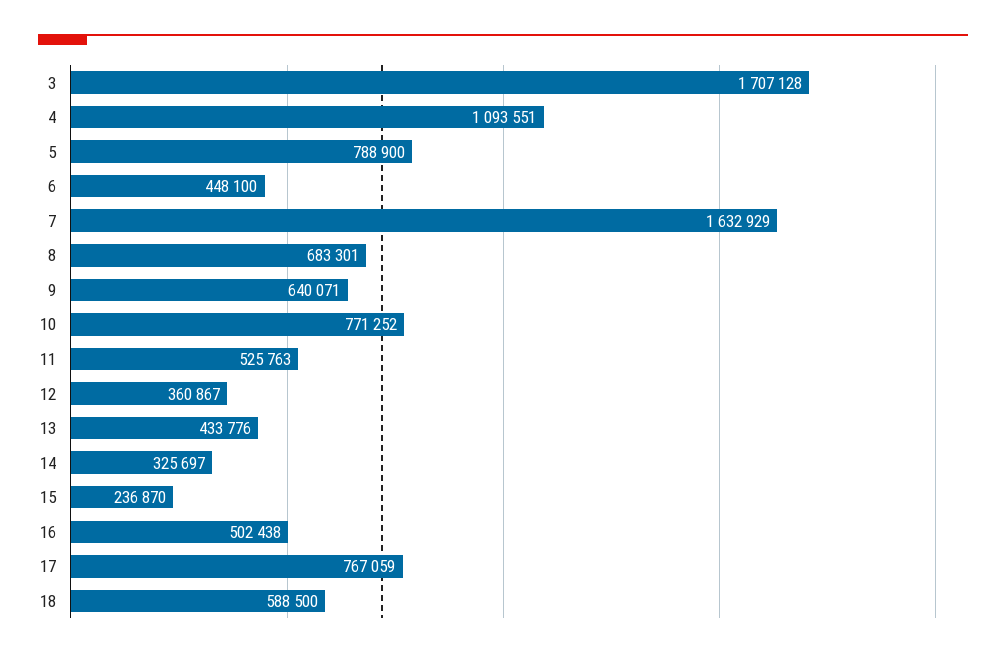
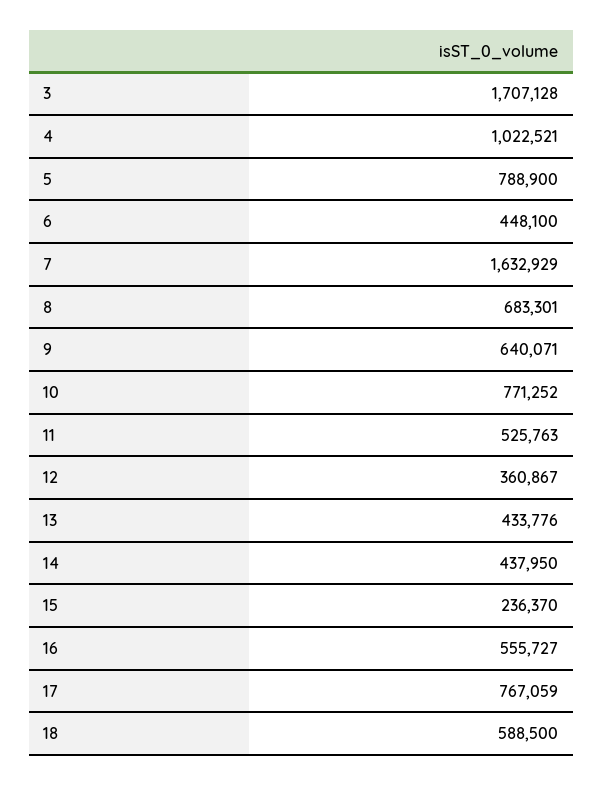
4: 1093551 -> 1022521
14: 325697 -> 437950
15: 236870 -> 236370
16: 502438 -> 555727

